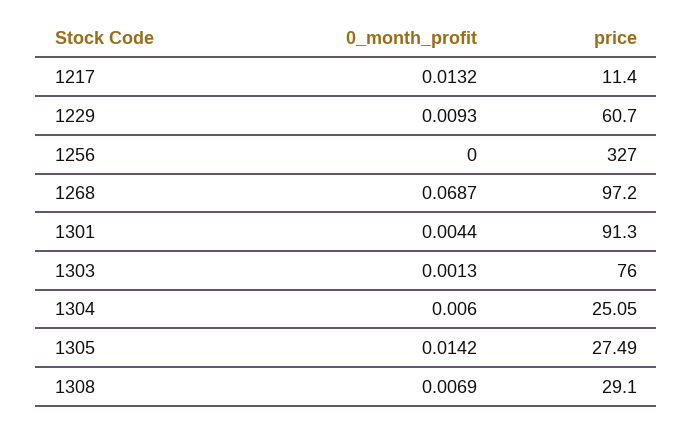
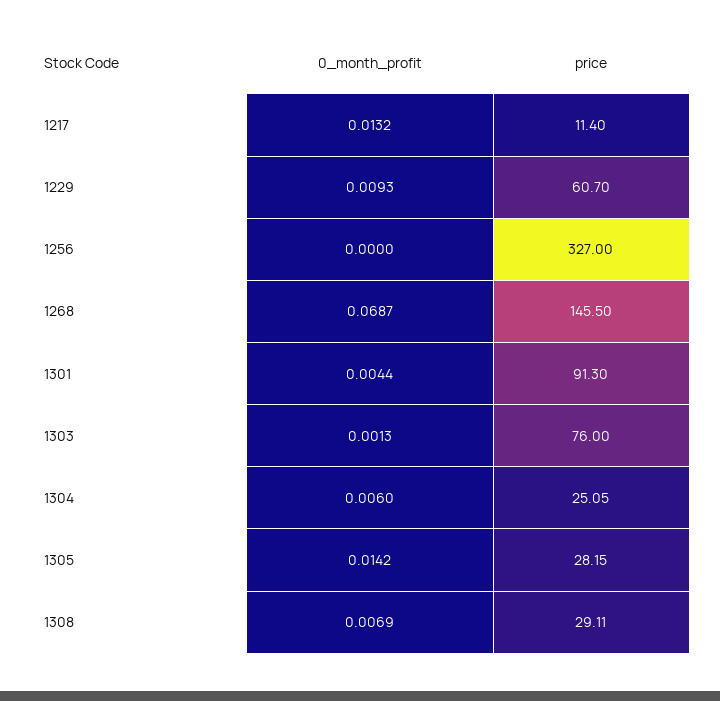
price, 1268: 97.2 -> 145.5
price, 1305: 27.49 -> 28.15
price, 1308: 29.1 -> 29.11

